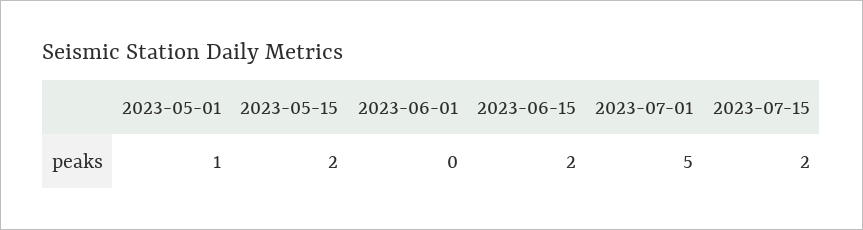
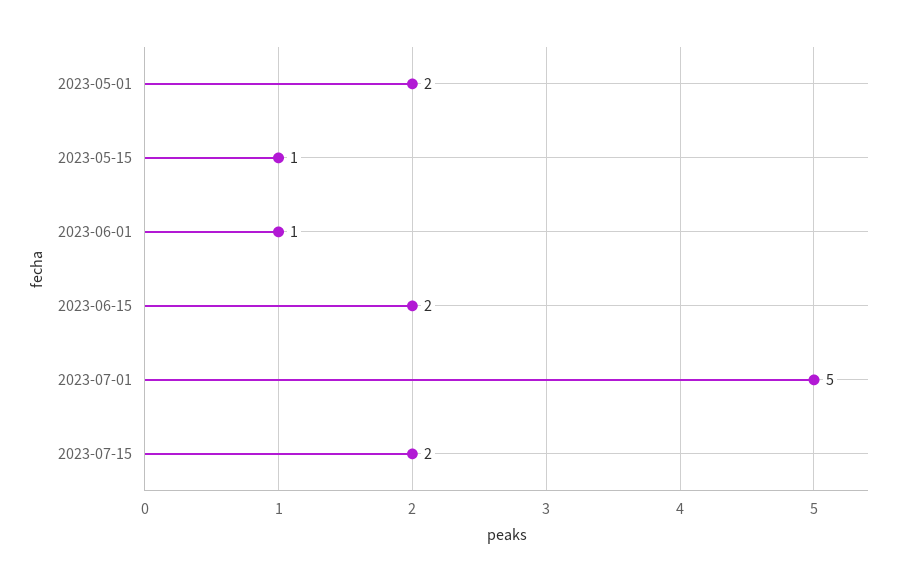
2023-05-01: 1 -> 2
2023-05-15: 2 -> 1
2023-06-01: 0 -> 1

